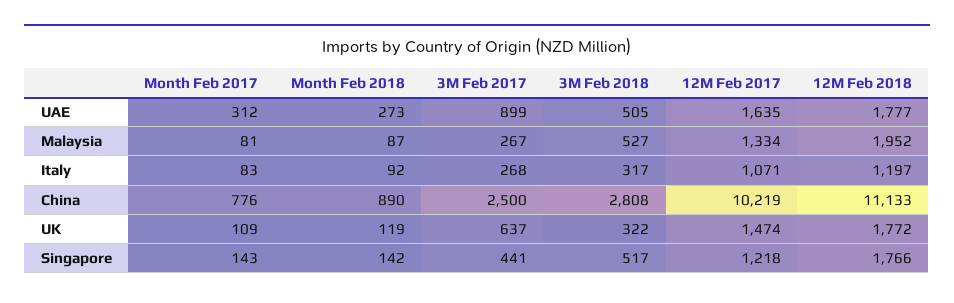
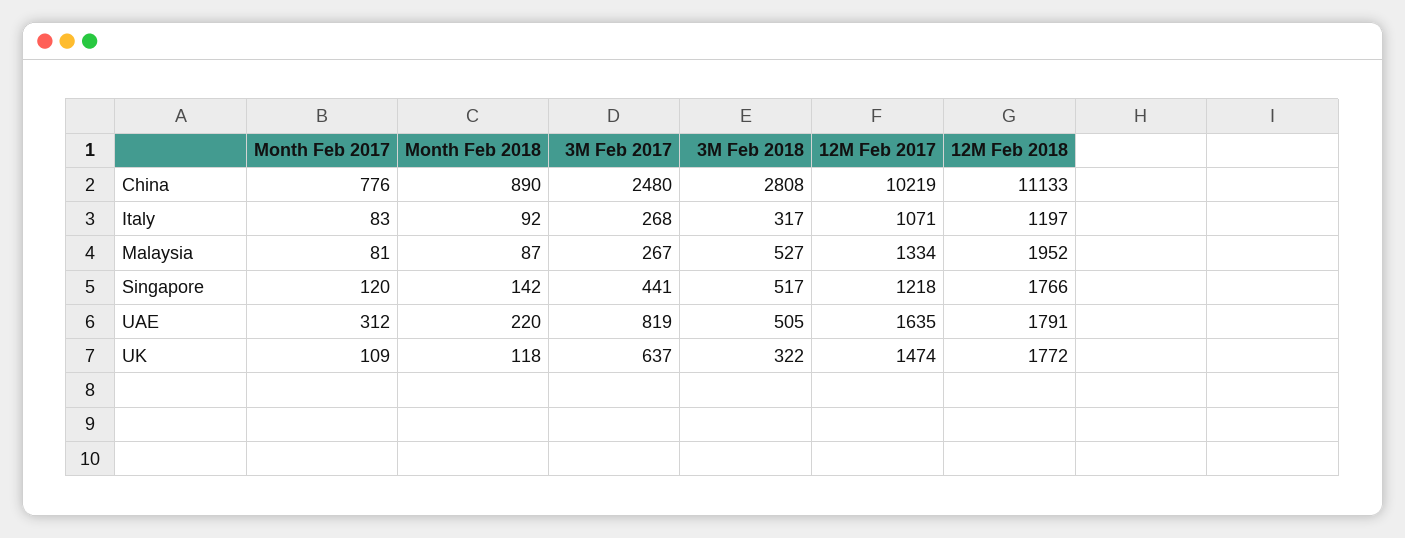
Month Feb 2018, UAE: 273 -> 220
3M Feb 2017, UAE: 899 -> 819
12M Feb 2018, UAE: 1777 -> 1791
3M Feb 2017, China: 2500 -> 2480
Month Feb 2018, UK: 119 -> 118
Month Feb 2017, Singapore: 143 -> 120

